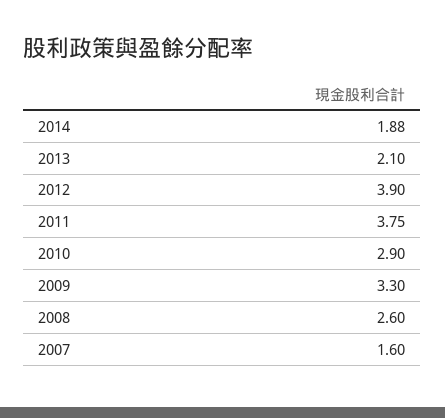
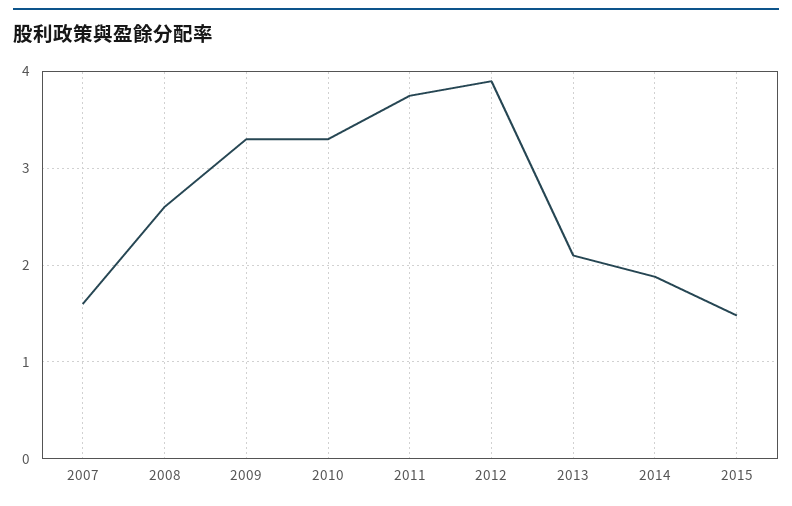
2010: 2.9 -> 3.3
2015: none -> 1.5

